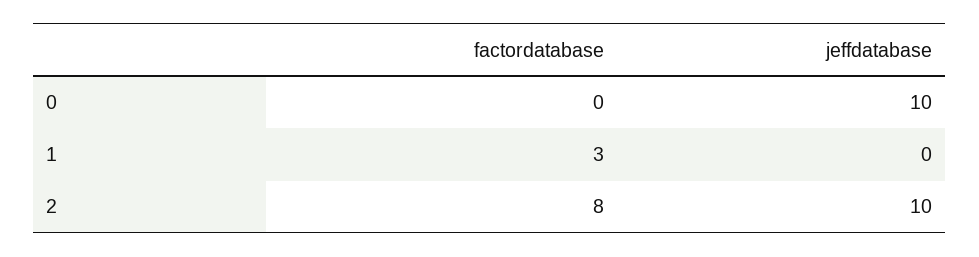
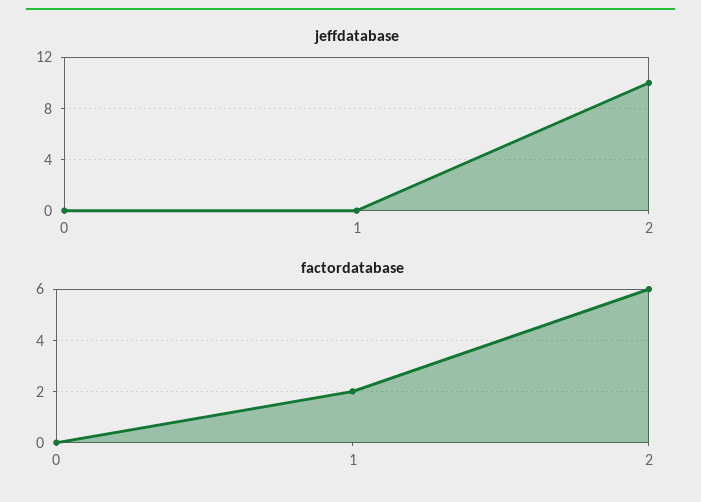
jeffdatabase, 0: 10 -> 0
factordatabase, 1: 3 -> 2
factordatabase, 2: 8 -> 6

